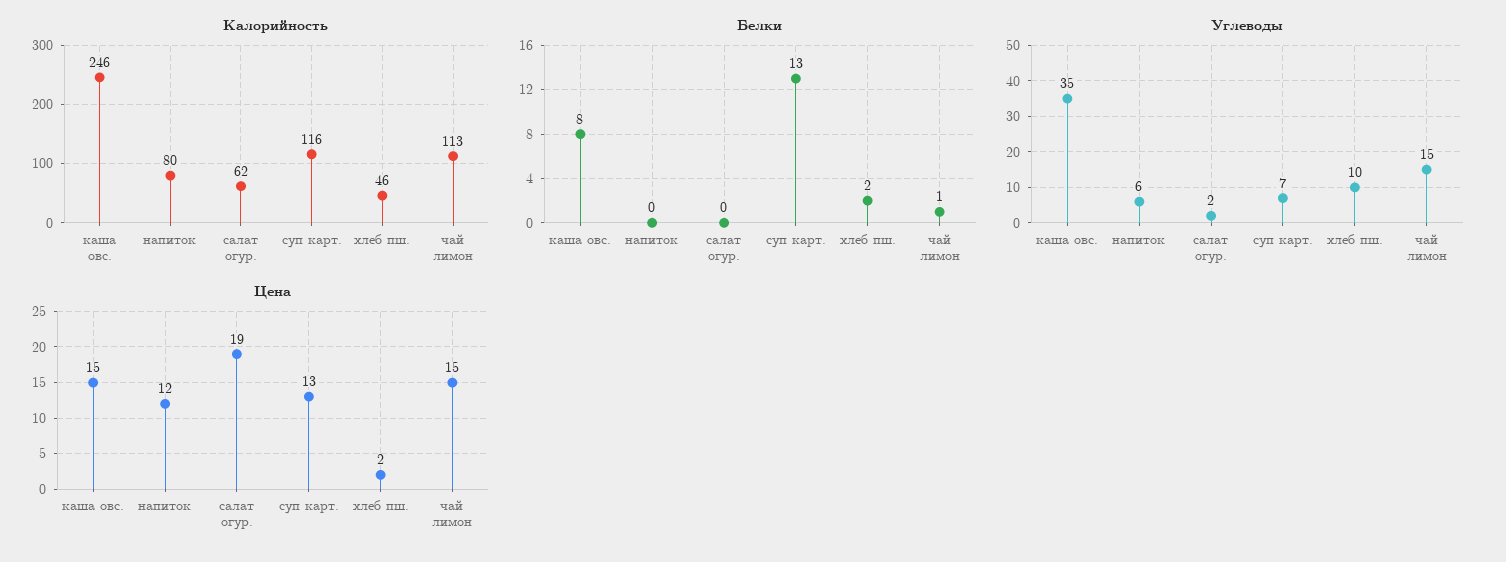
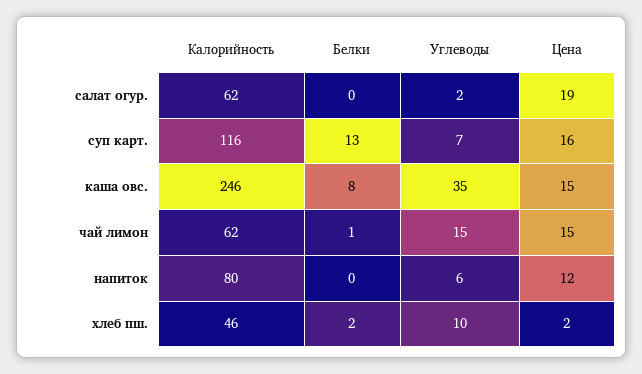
Калорийность, чай лимон: 113 -> 62
Цена, суп карт.: 13 -> 16

